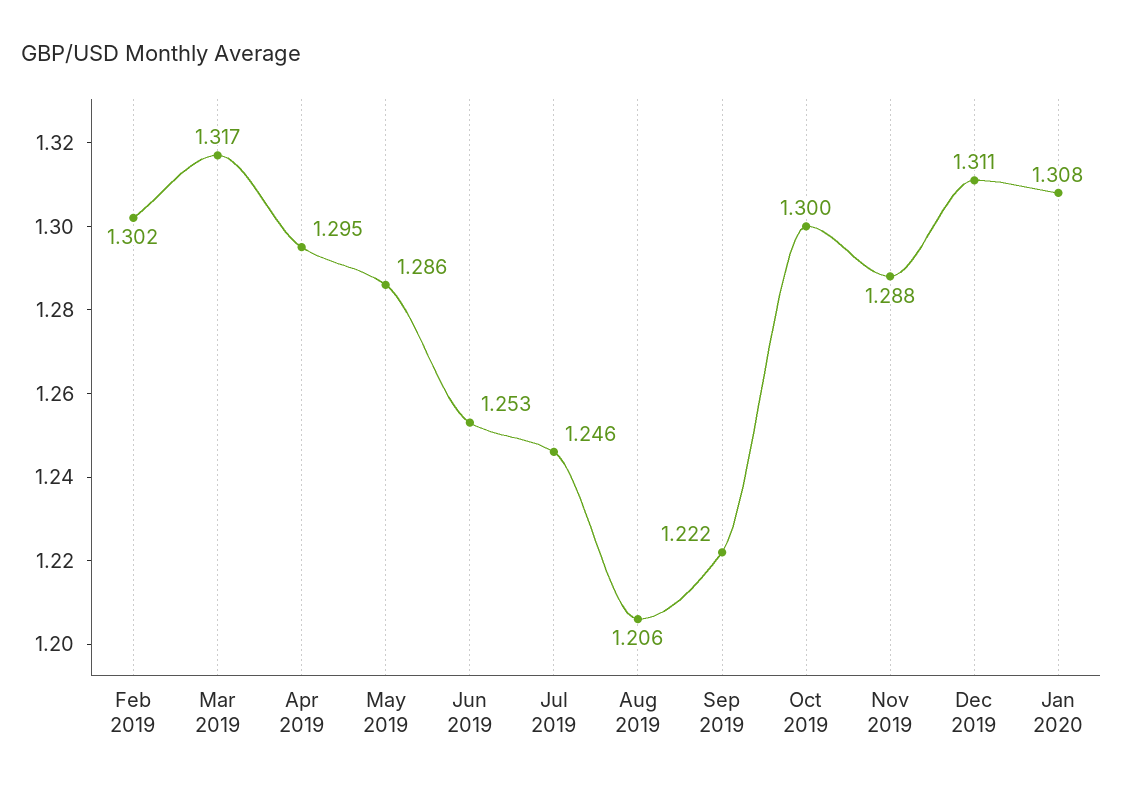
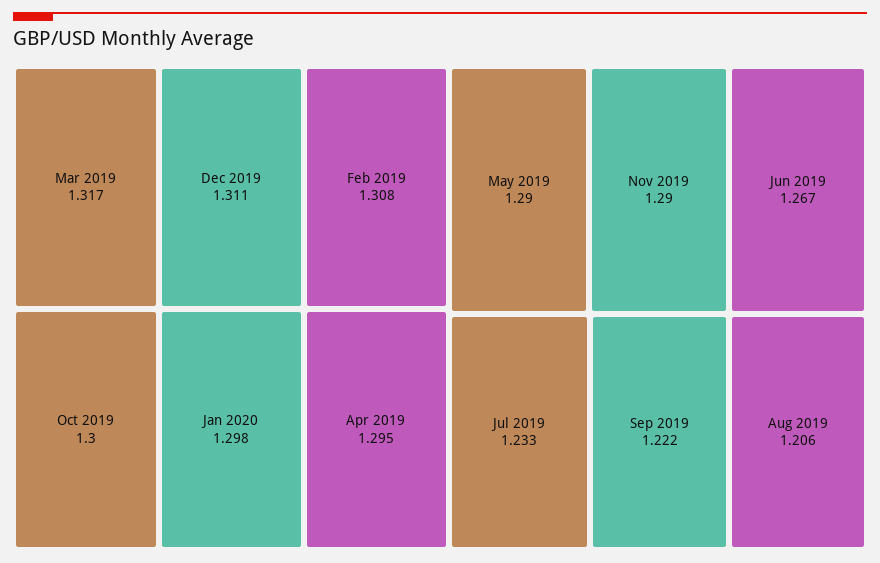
Feb 2019: 1.302 -> 1.308
May 2019: 1.286 -> 1.29
Jun 2019: 1.253 -> 1.267
Jul 2019: 1.246 -> 1.233
Nov 2019: 1.288 -> 1.29
Jan 2020: 1.308 -> 1.298

